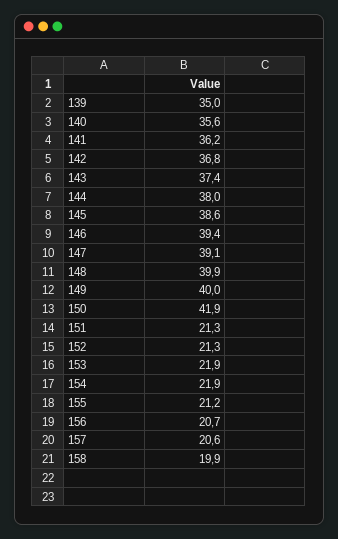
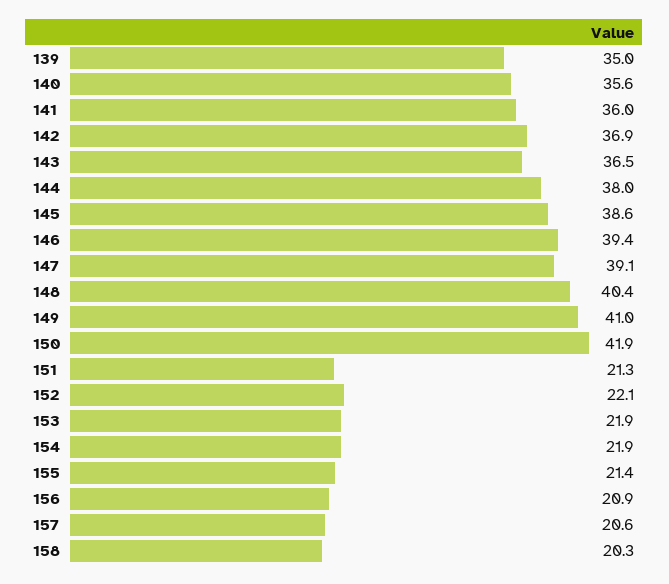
141: 36.2 -> 36
142: 36.8 -> 36.9
143: 37.4 -> 36.5
148: 39.9 -> 40.4
149: 40 -> 41
152: 21.3 -> 22.1
155: 21.2 -> 21.4
156: 20.7 -> 20.9
158: 19.9 -> 20.3

